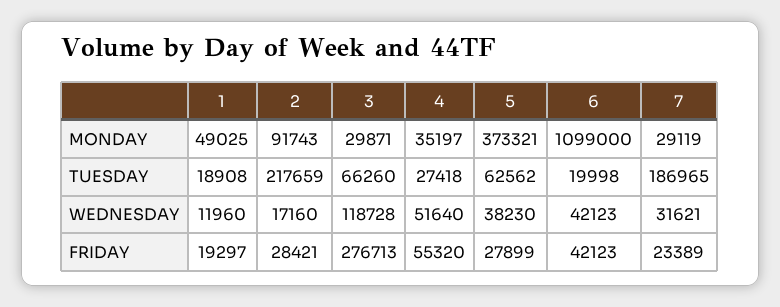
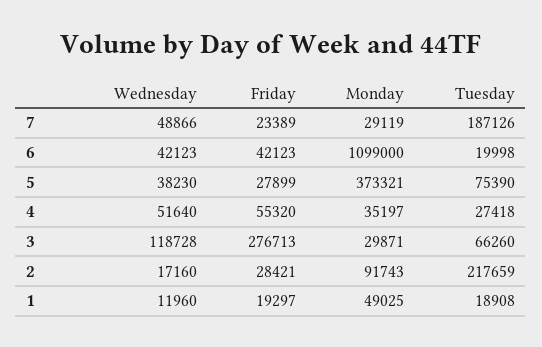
5, TUESDAY: 62562 -> 75390
7, TUESDAY: 186965 -> 187126
7, WEDNESDAY: 31621 -> 48866

